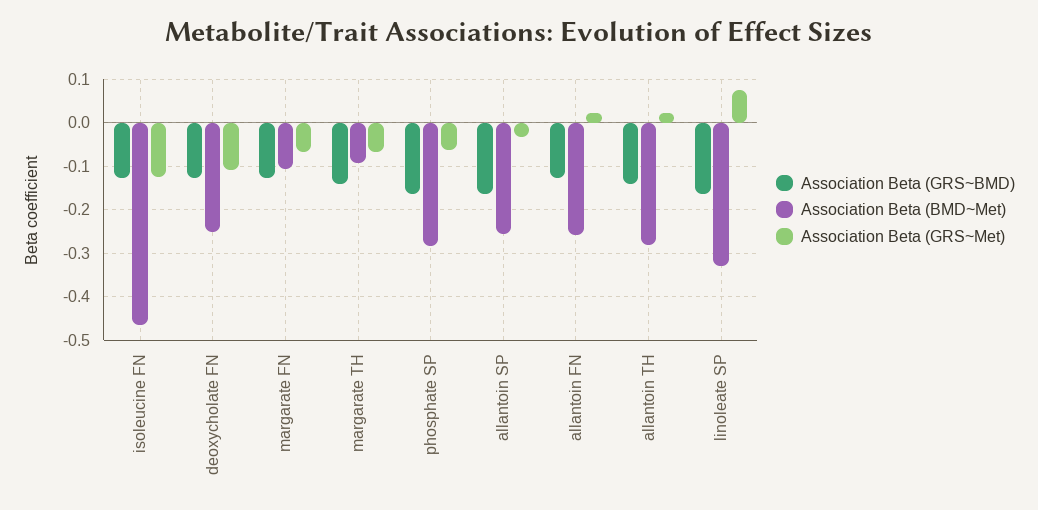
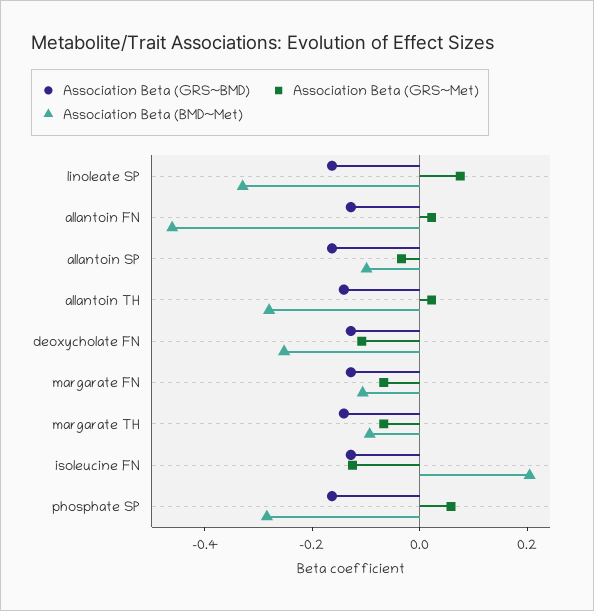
Association Beta (BMD~Met), isoleucine FN: -0.46 -> 0.2
Association Beta (GRS~Met), phosphate SP: -0.06 -> 0.05
Association Beta (BMD~Met), allantoin SP: -0.26 -> -0.1
Association Beta (BMD~Met), allantoin FN: -0.26 -> -0.45

